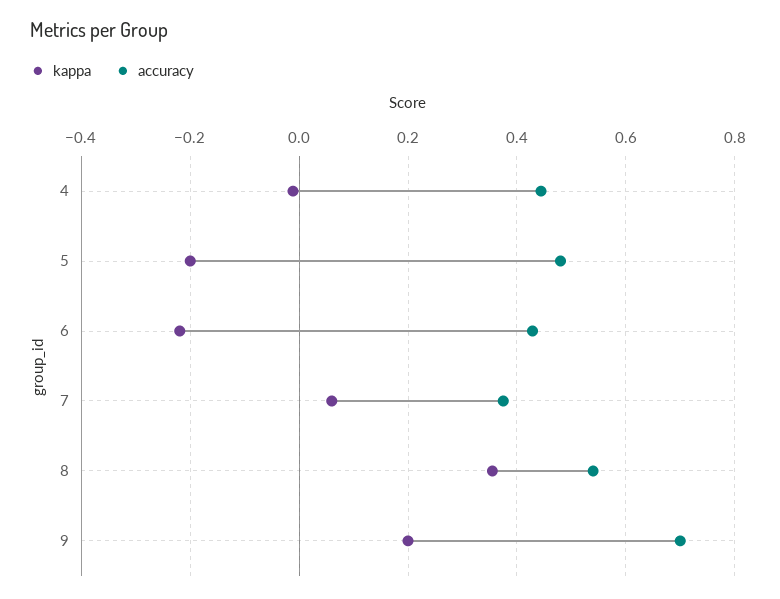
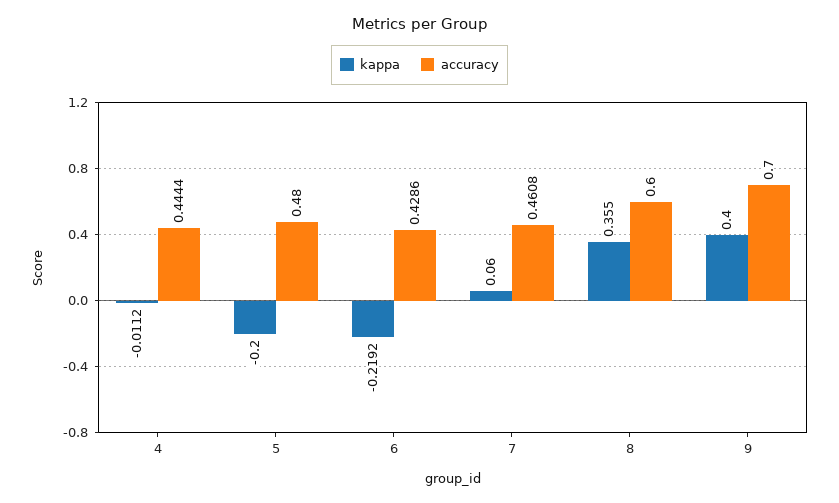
accuracy, 7: 0.38 -> 0.4608
accuracy, 8: 0.54 -> 0.6
kappa, 9: 0.2 -> 0.4

